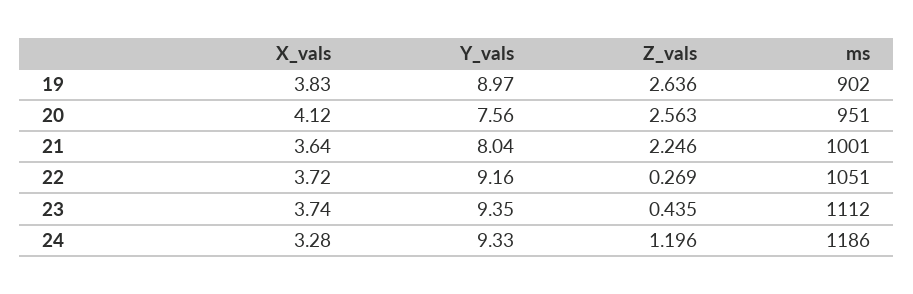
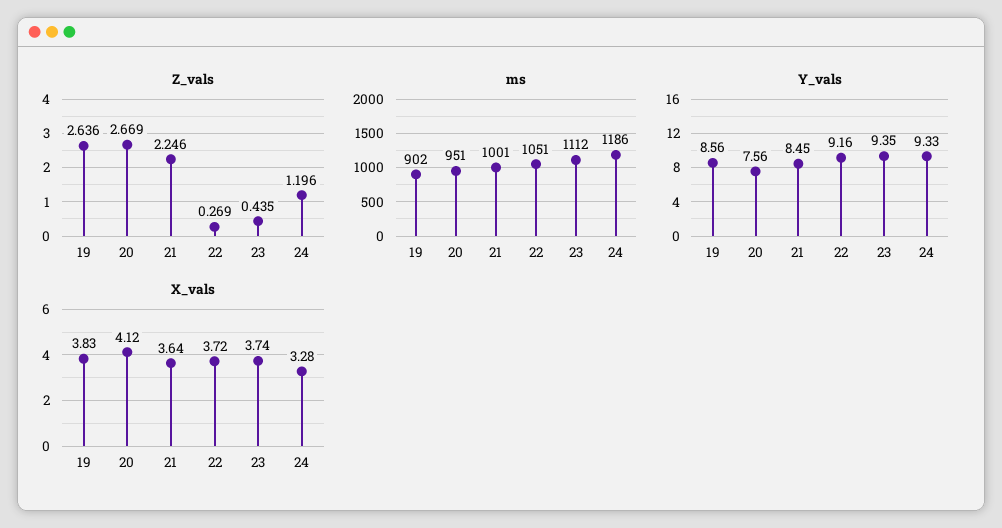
Y_vals, 19: 8.97 -> 8.56
Z_vals, 20: 2.563 -> 2.669
Y_vals, 21: 8.04 -> 8.45

